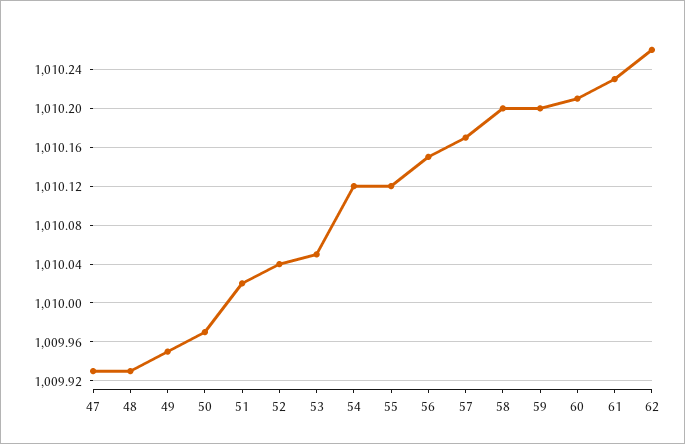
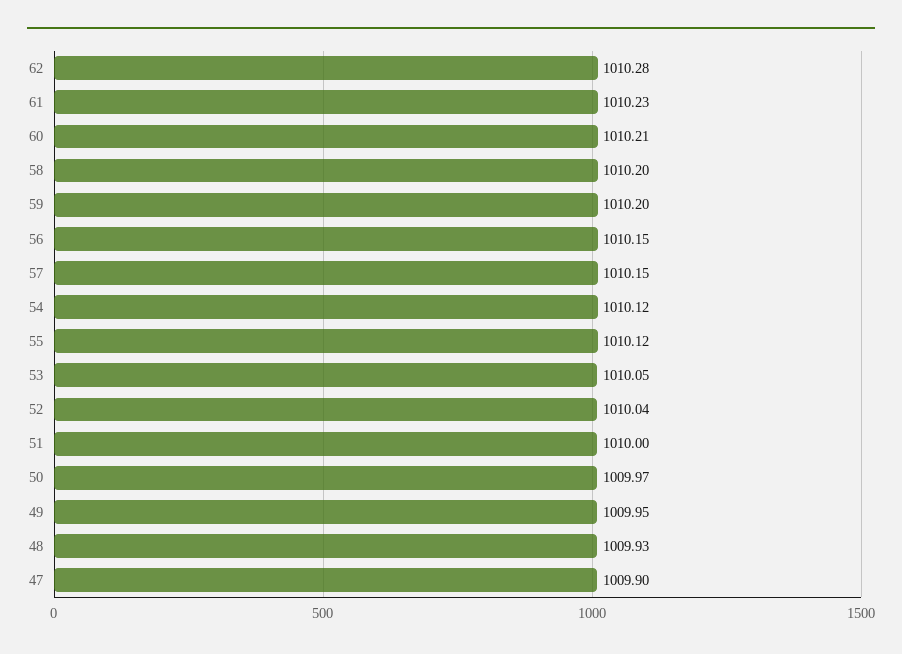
47: 1009.93 -> 1009.9
51: 1010.02 -> 1010
57: 1010.17 -> 1010.15
62: 1010.26 -> 1010.28

